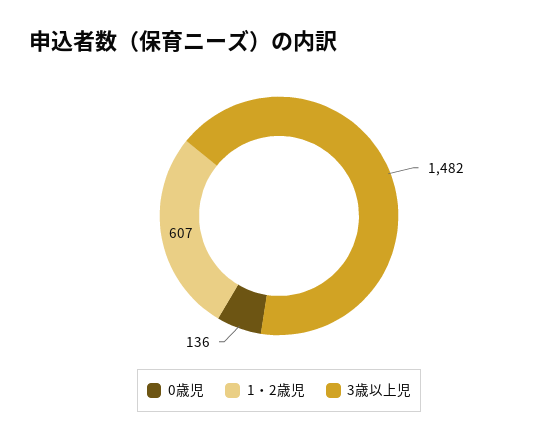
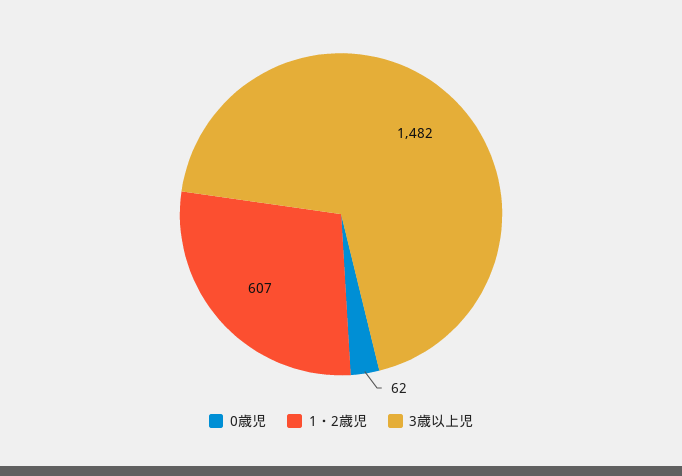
0歳児: 136 -> 62

